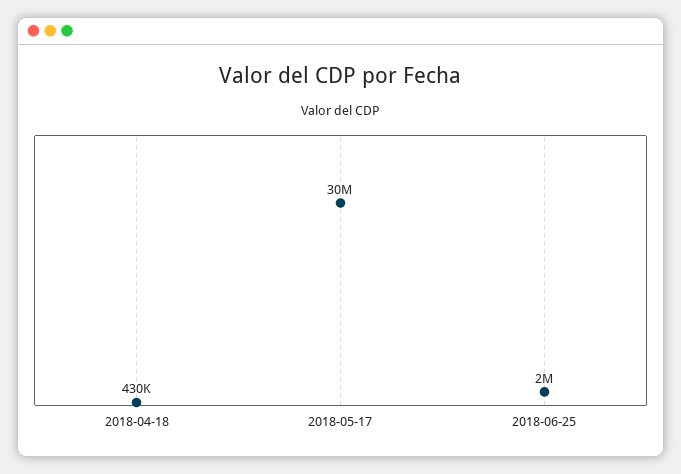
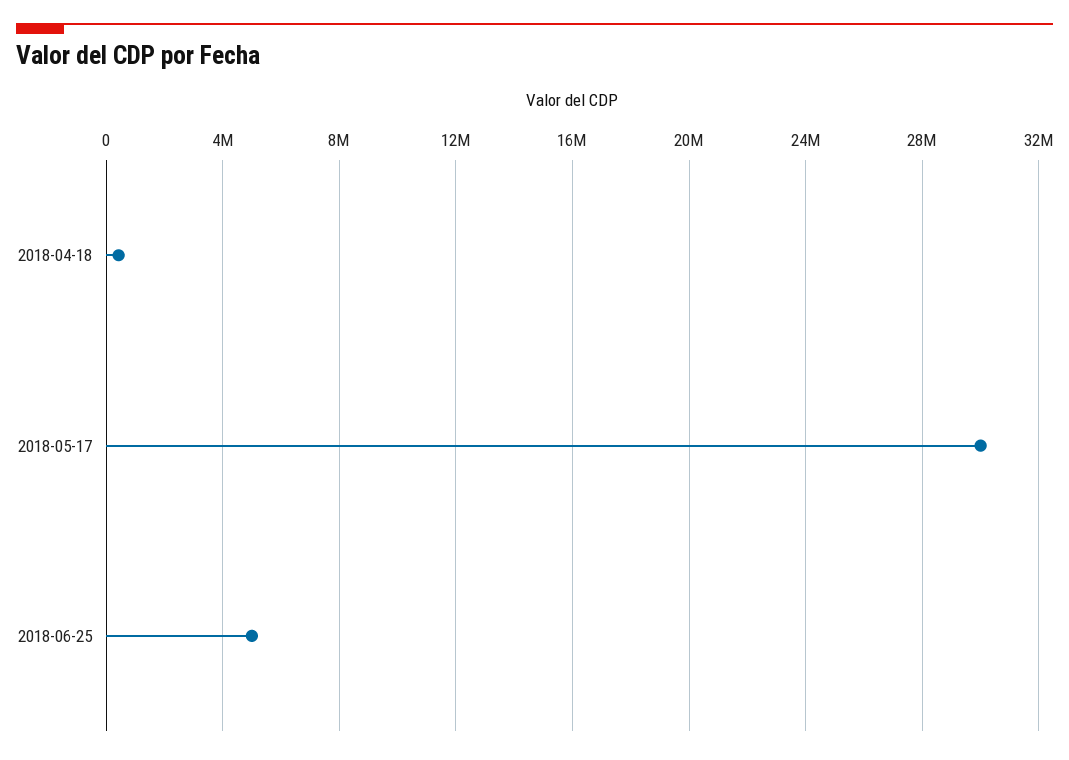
2018-06-25: 2000000 -> 5000000

